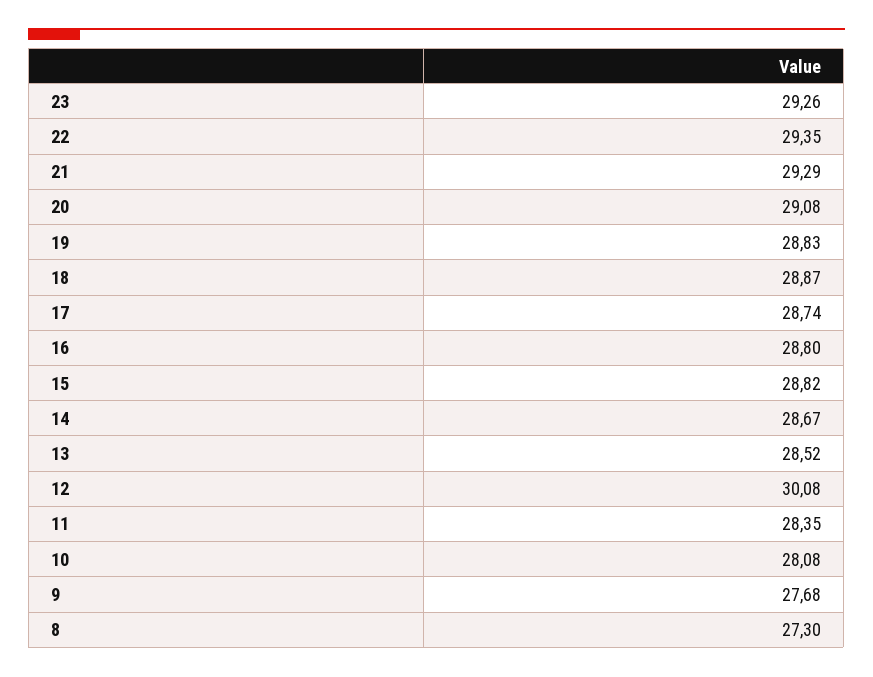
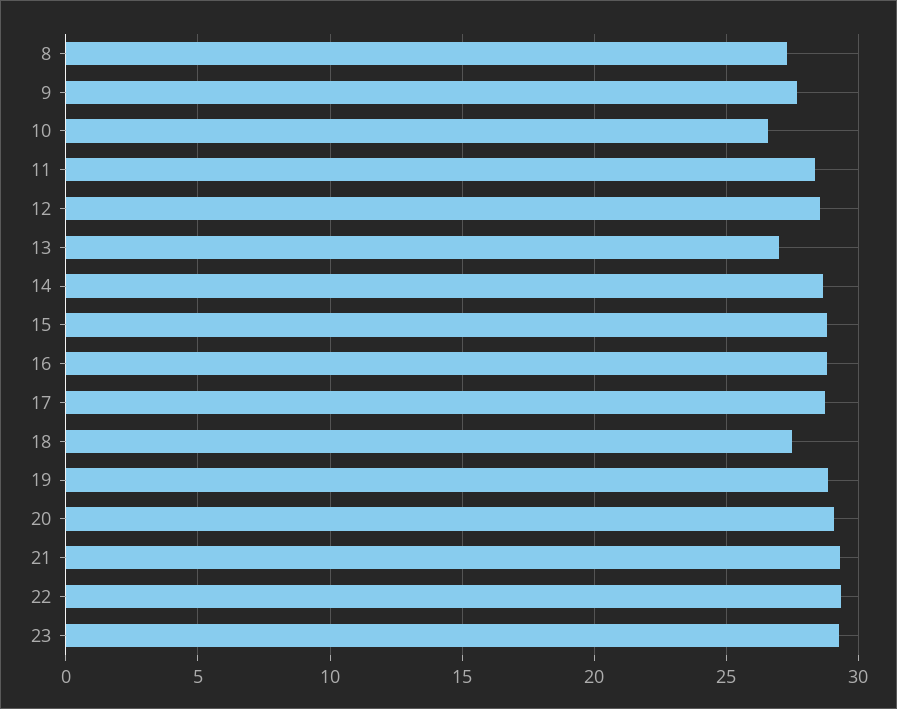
18: 28.87 -> 27.5
13: 28.52 -> 27
12: 30.08 -> 28.5
10: 28.08 -> 26.5

